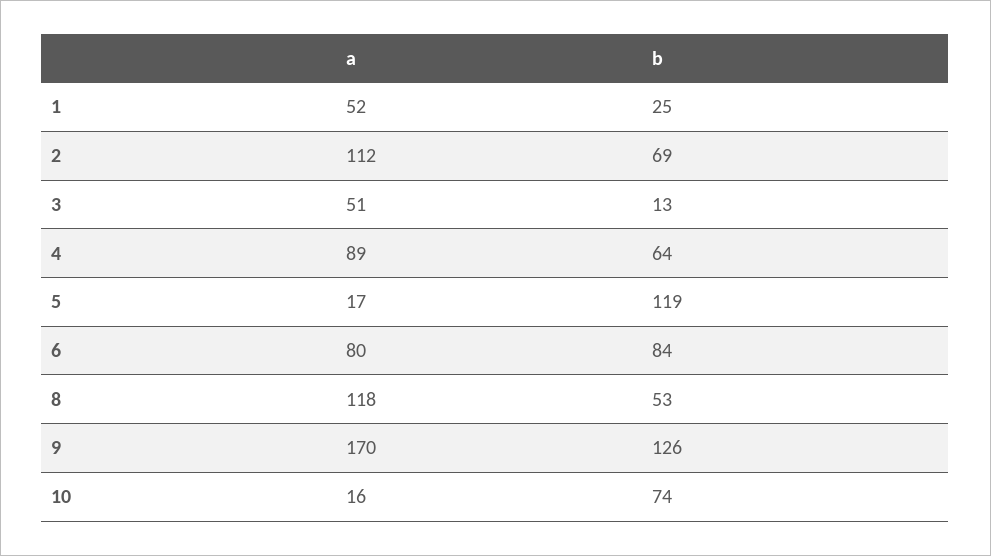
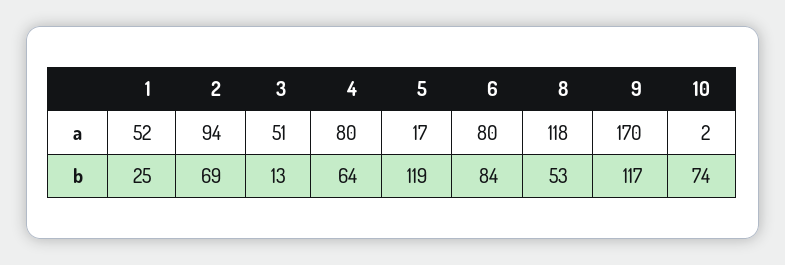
a, 2: 112 -> 94
a, 4: 89 -> 80
b, 9: 126 -> 117
a, 10: 16 -> 2

